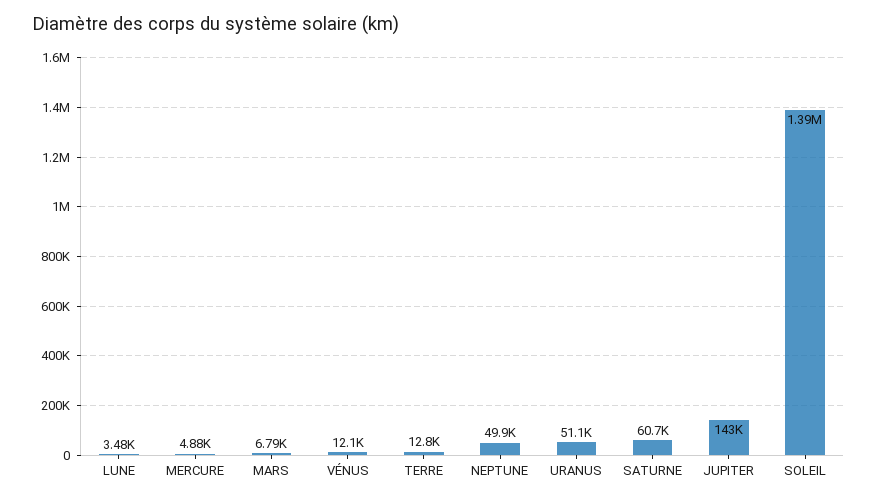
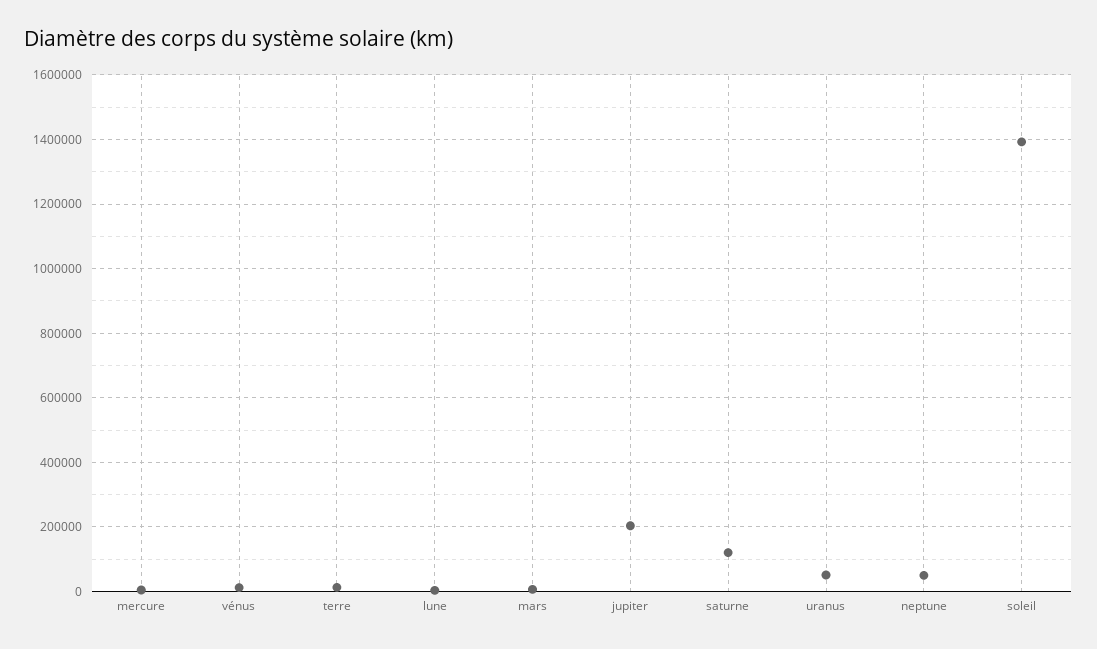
SATURNE: 60700 -> 120000
JUPITER: 143000 -> 200000

